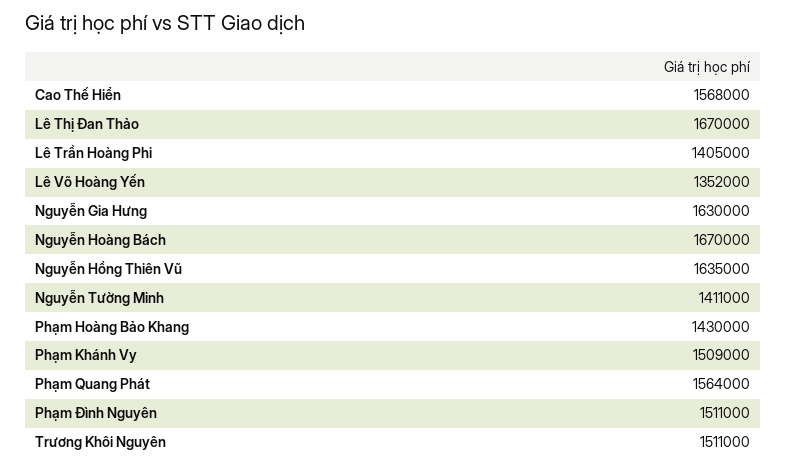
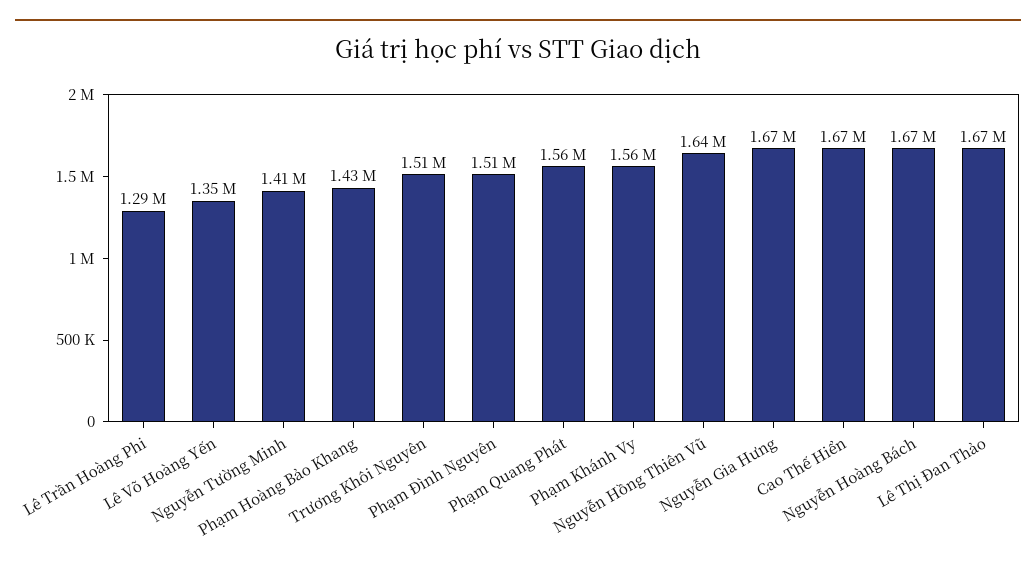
Cao Thế Hiển: 1568000 -> 1670000
Lê Trần Hoàng Phi: 1405000 -> 1290000
Nguyễn Gia Hưng: 1630000 -> 1670000
Phạm Khánh Vy: 1509000 -> 1560000

